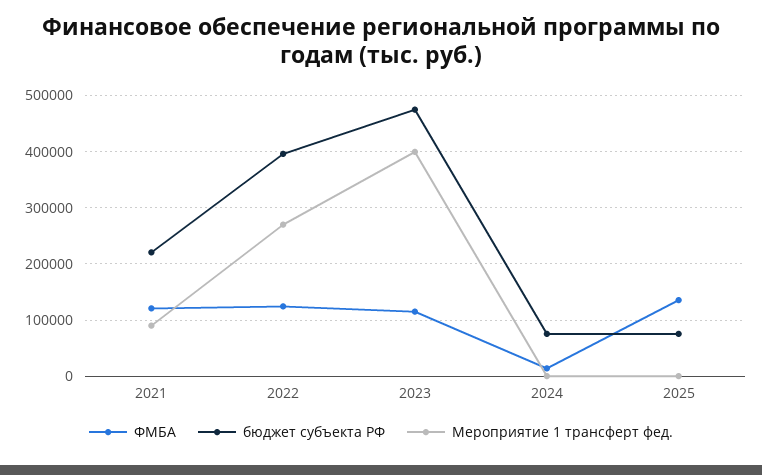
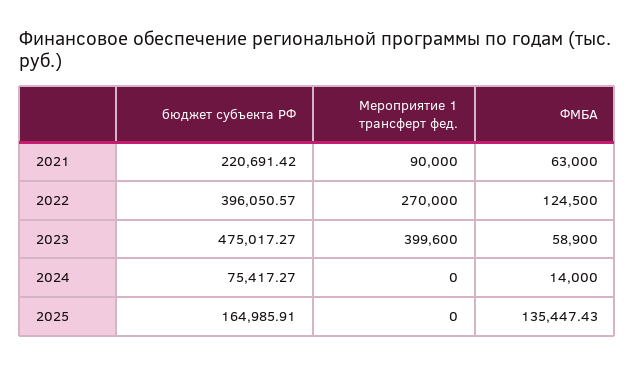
ФМБА, 2021: 120000 -> 63000
ФМБА, 2023: 120000 -> 58900
бюджет субъекта РФ, 2025: 80000 -> 164985.91

